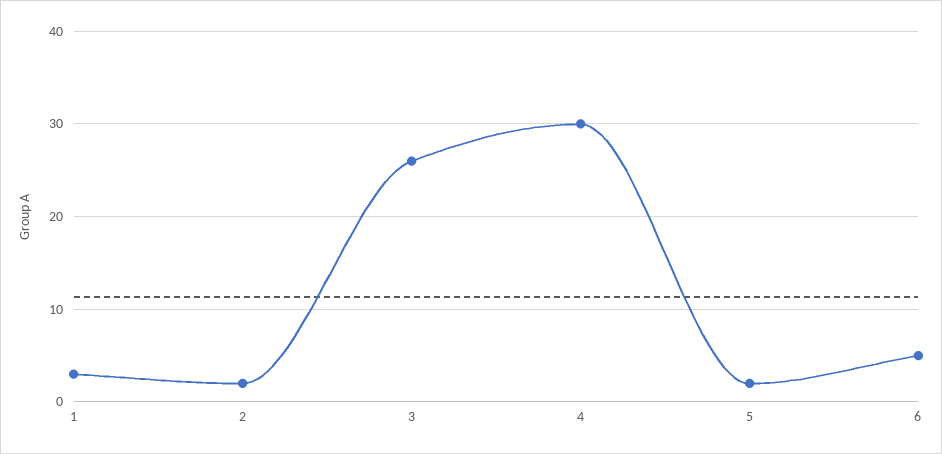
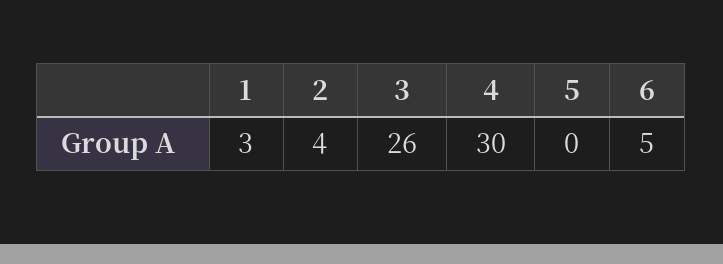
2: 2 -> 4
5: 2 -> 0

